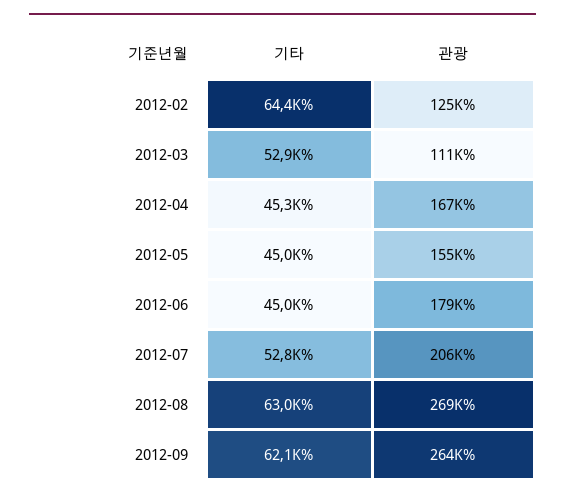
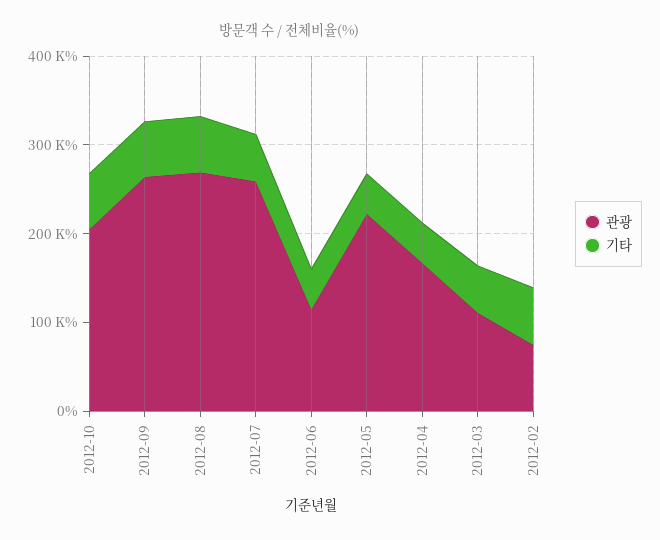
관광, 2012-02: 125000 -> 80000
관광, 2012-05: 155000 -> 220000
관광, 2012-06: 179000 -> 120000
관광, 2012-07: 206000 -> 260000
관광, 2012-10: none -> 200000
기타, 2012-10: none -> 60000

